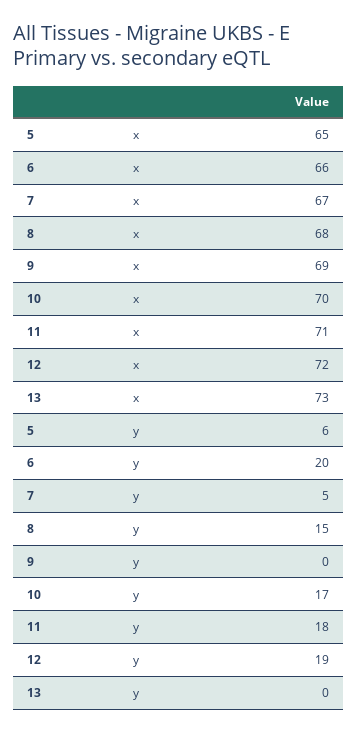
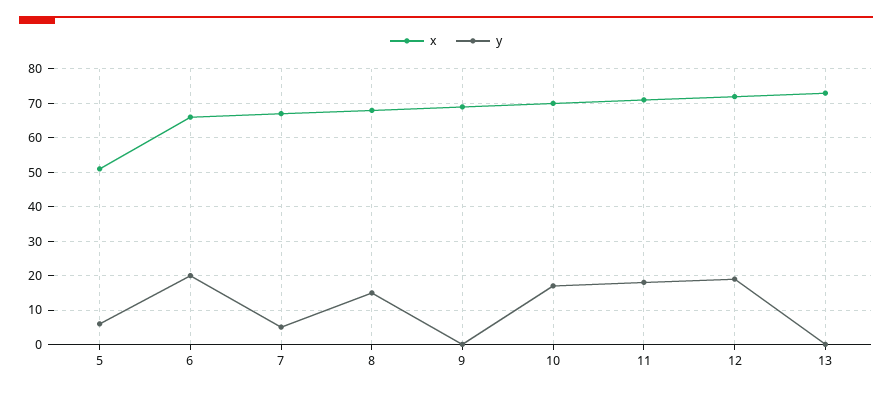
x, 5: 65 -> 50

